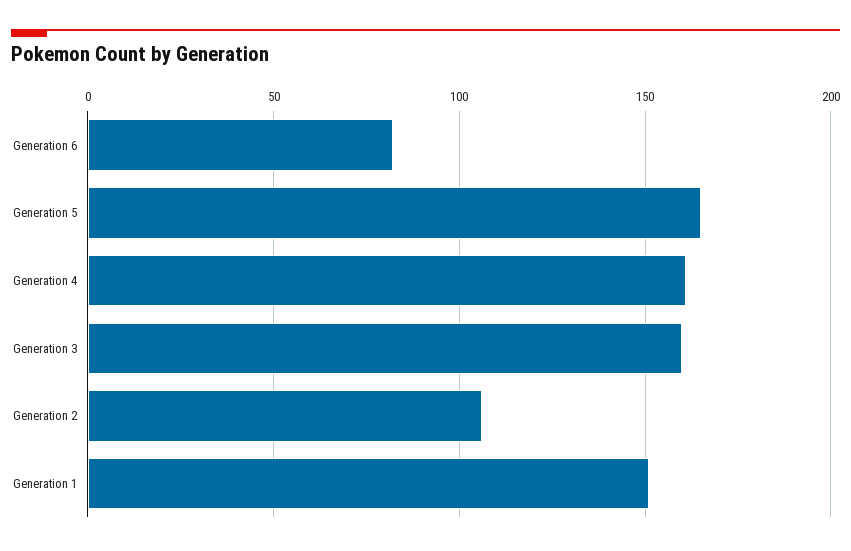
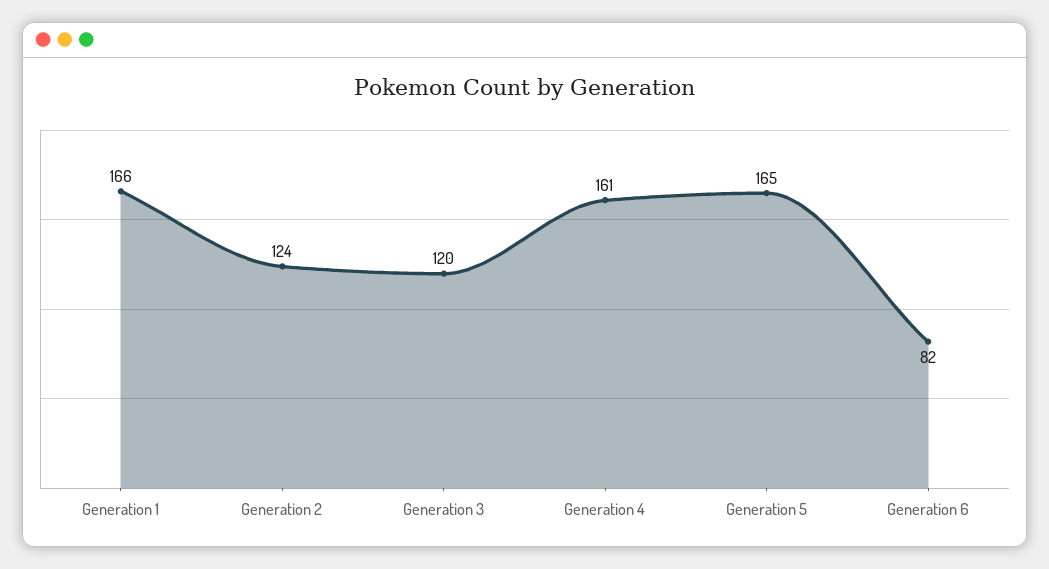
Generation 3: 160 -> 120
Generation 2: 105 -> 124
Generation 1: 150 -> 166

